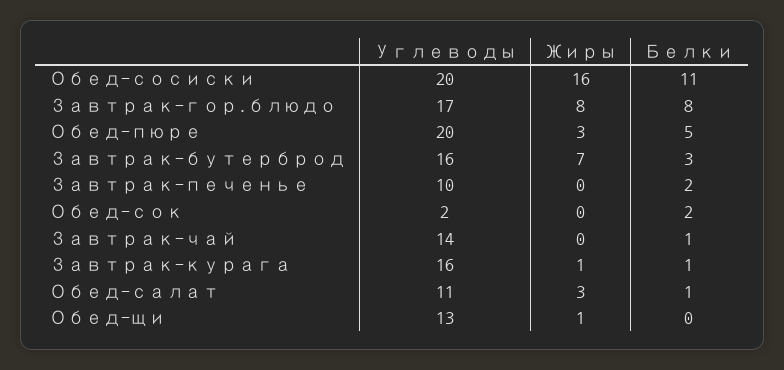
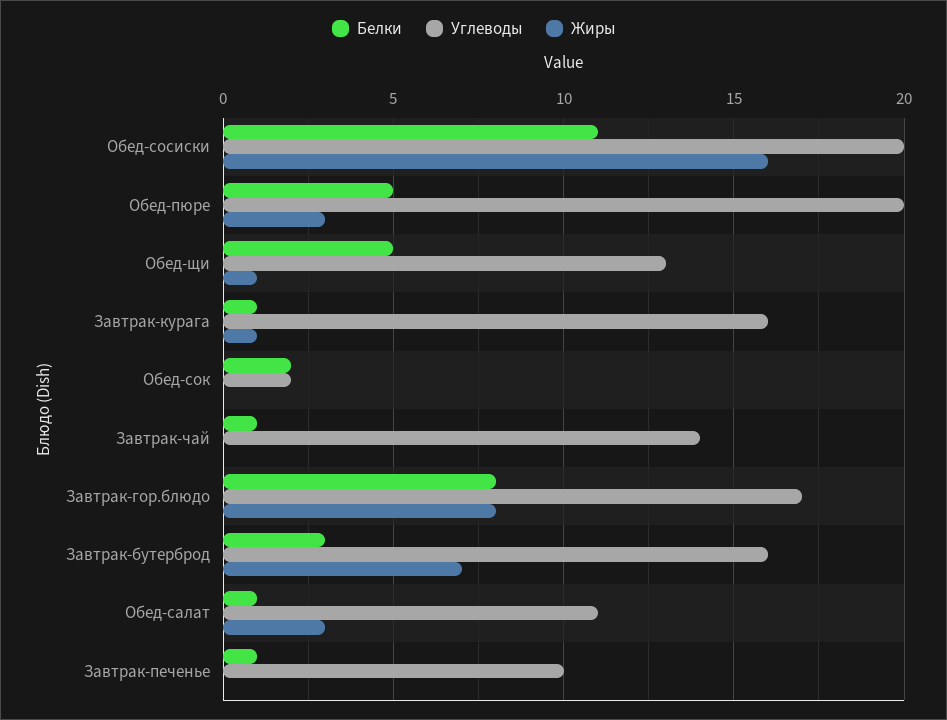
Белки, Завтрак-печенье: 2 -> 1
Белки, Обед-щи: 0 -> 5

